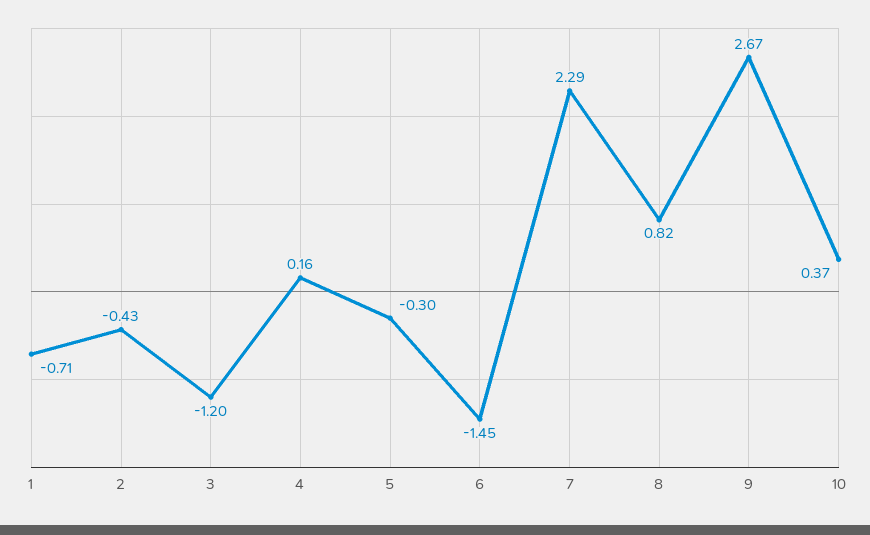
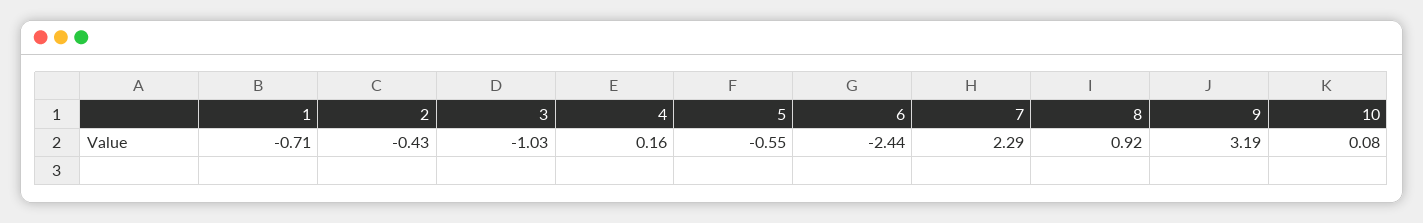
3: -1.2 -> -1.03
5: -0.3 -> -0.55
6: -1.45 -> -2.44
8: 0.82 -> 0.92
9: 2.67 -> 3.19
10: 0.37 -> 0.08

